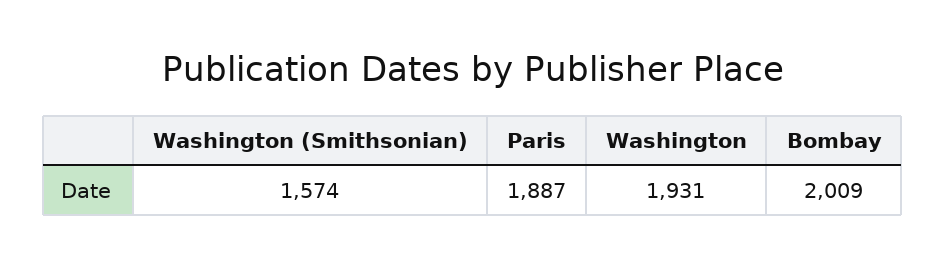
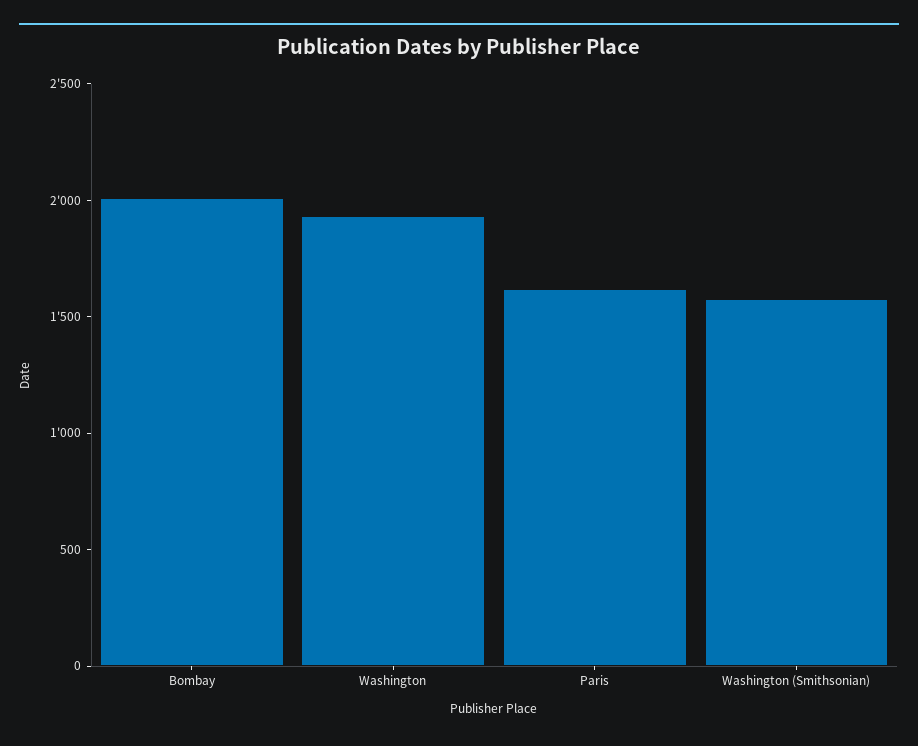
Paris: 1887 -> 1600

